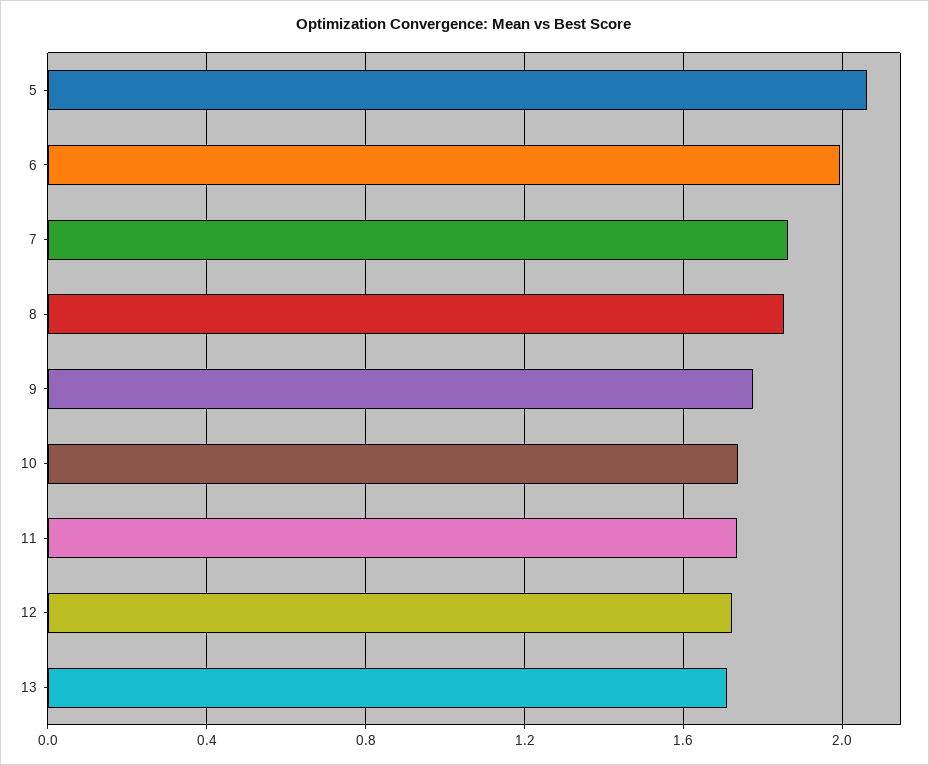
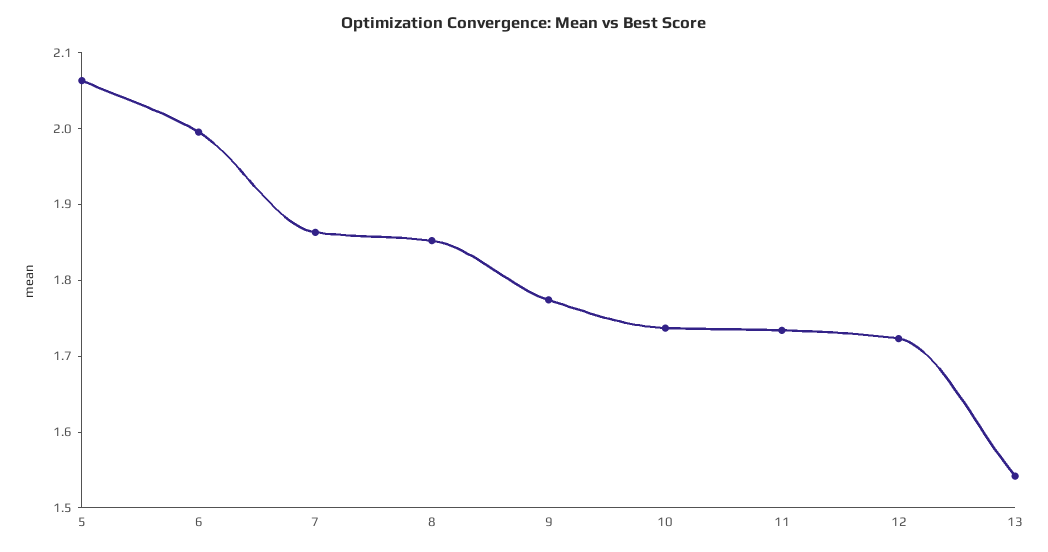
13: 1.7 -> 1.54

